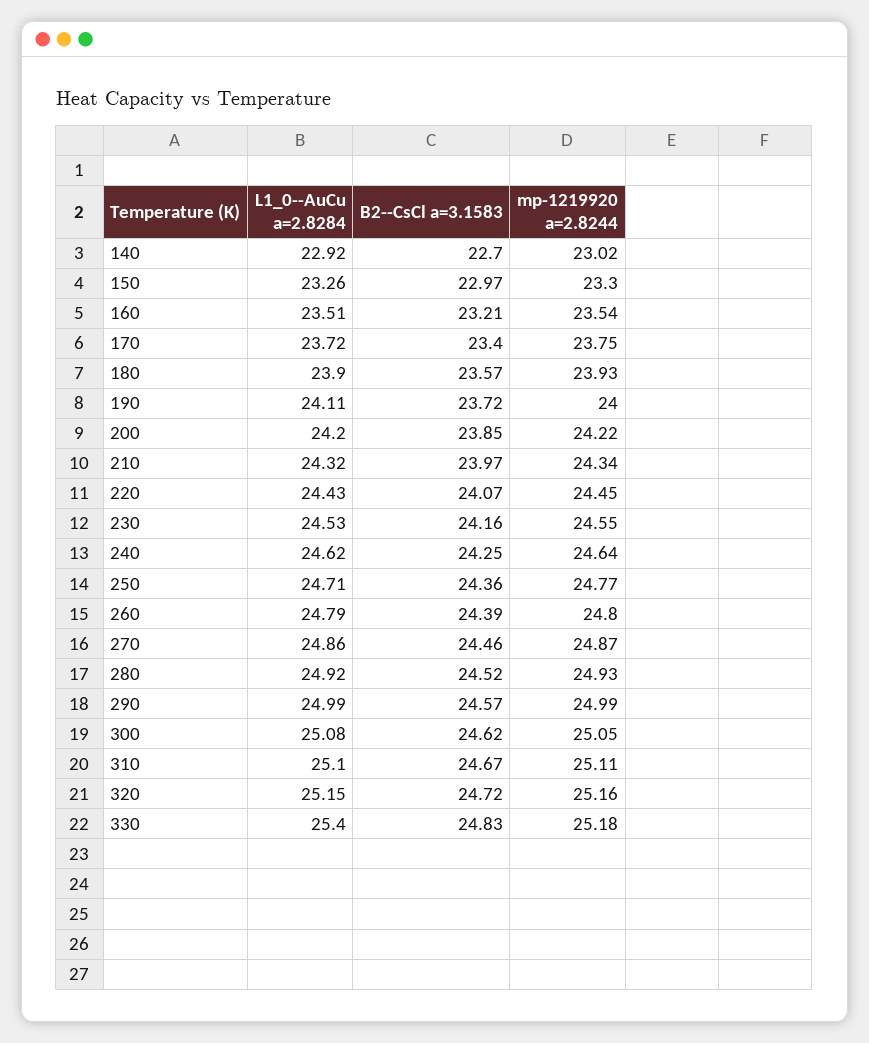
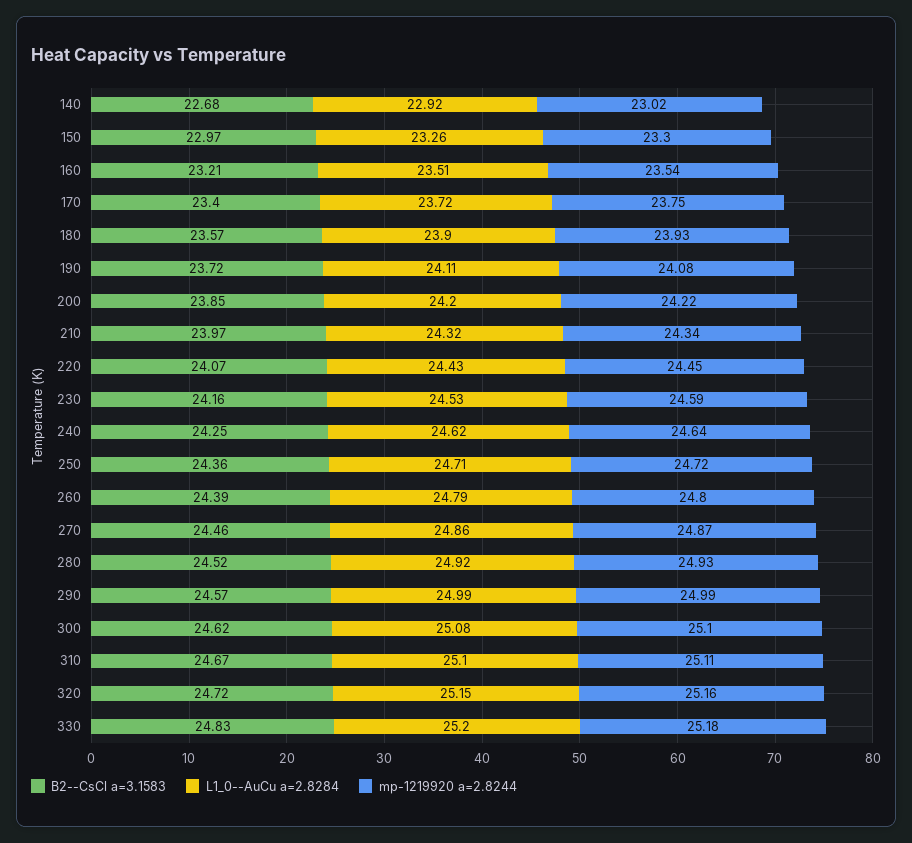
B2--CsCl a=3.1583, 140: 22.7 -> 22.68
mp-1219920 a=2.8244, 190: 24 -> 24.08
mp-1219920 a=2.8244, 230: 24.55 -> 24.59
mp-1219920 a=2.8244, 250: 24.77 -> 24.72
mp-1219920 a=2.8244, 300: 25.05 -> 25.1
L1_0--AuCu a=2.8284, 330: 25.4 -> 25.2

